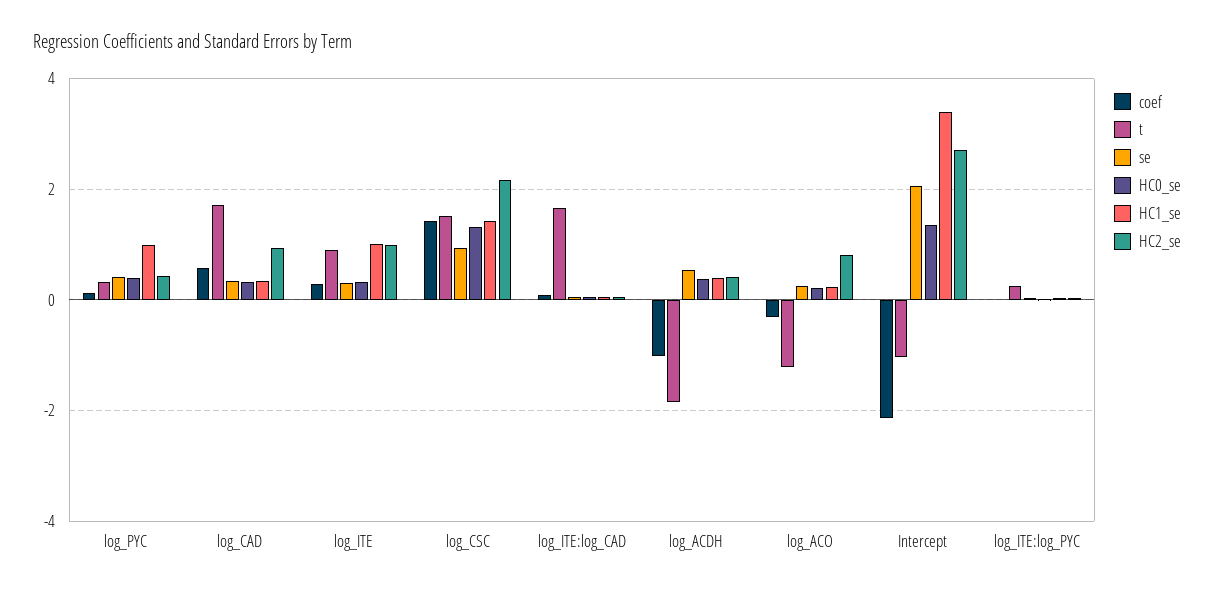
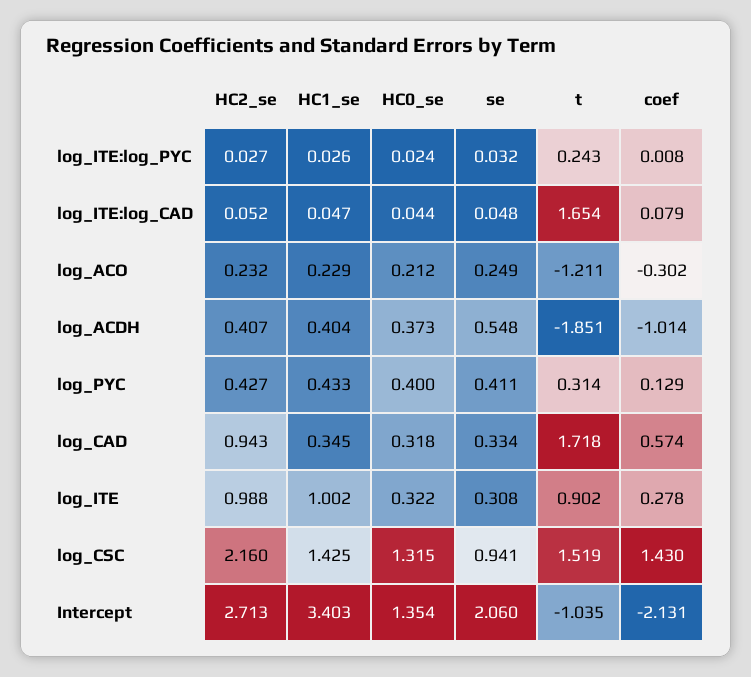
HC1_se, log_PYC: 1 -> 0.433
HC2_se, log_ACO: 0.8 -> 0.232

